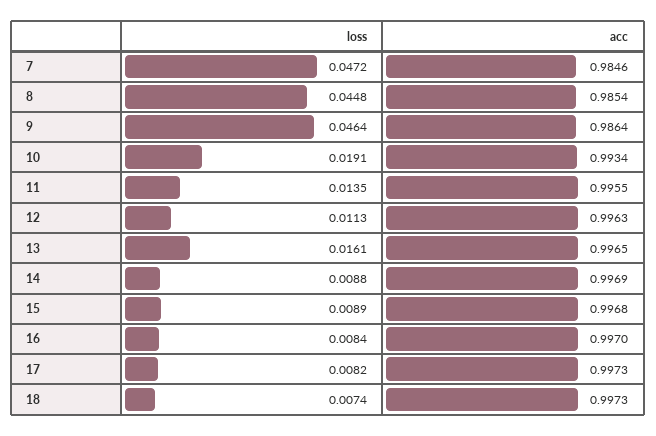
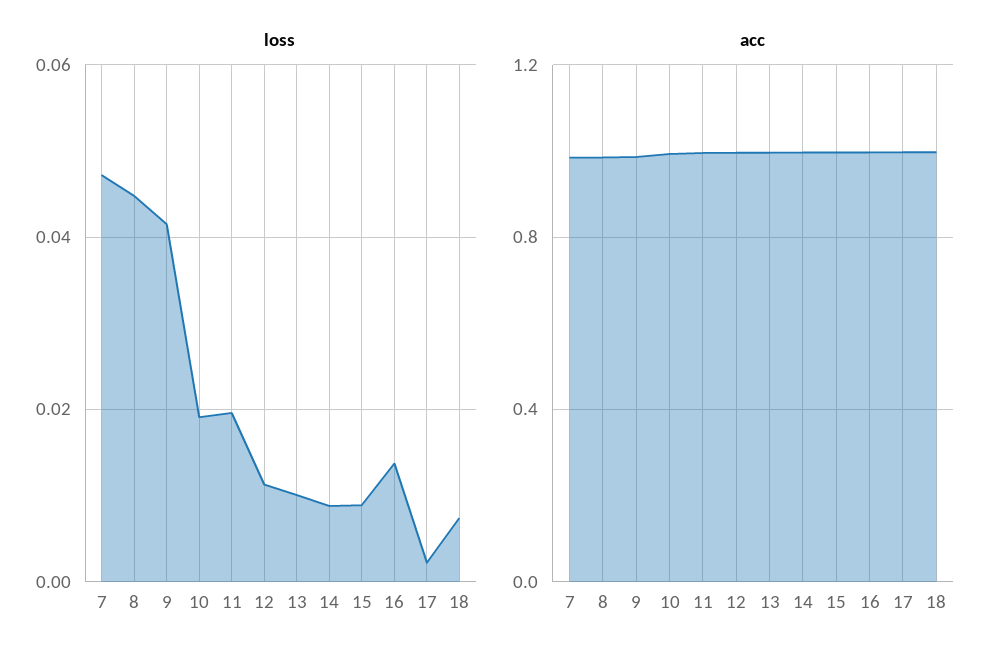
loss, 9: 0.0464 -> 0.042
loss, 11: 0.0135 -> 0.02
loss, 13: 0.0161 -> 0.01
loss, 16: 0.0084 -> 0.014
loss, 17: 0.0082 -> 0.002

